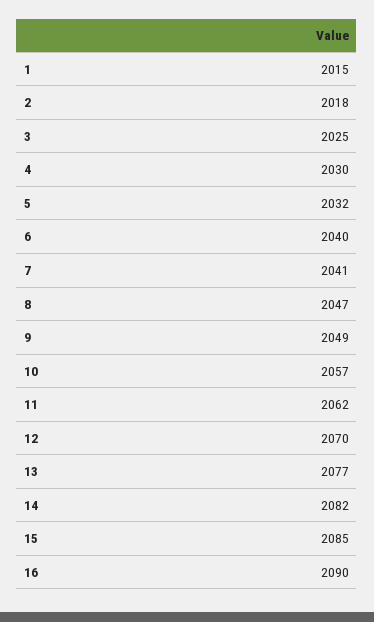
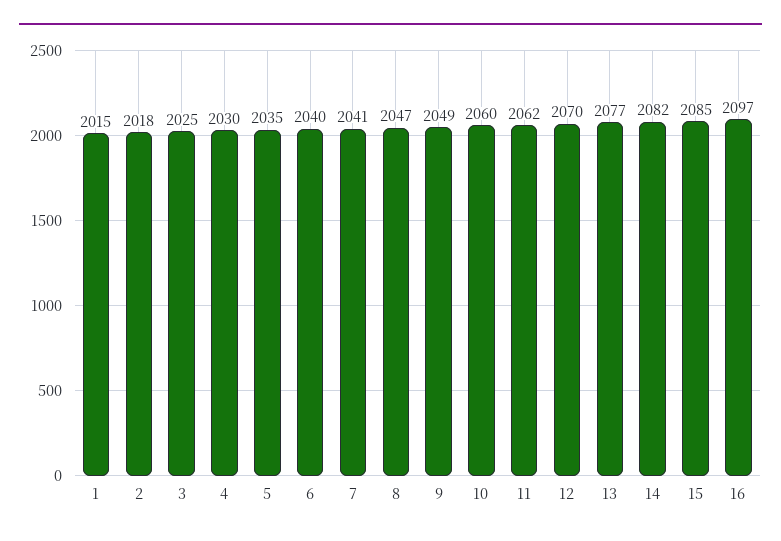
5: 2032 -> 2035
10: 2057 -> 2060
16: 2090 -> 2097

